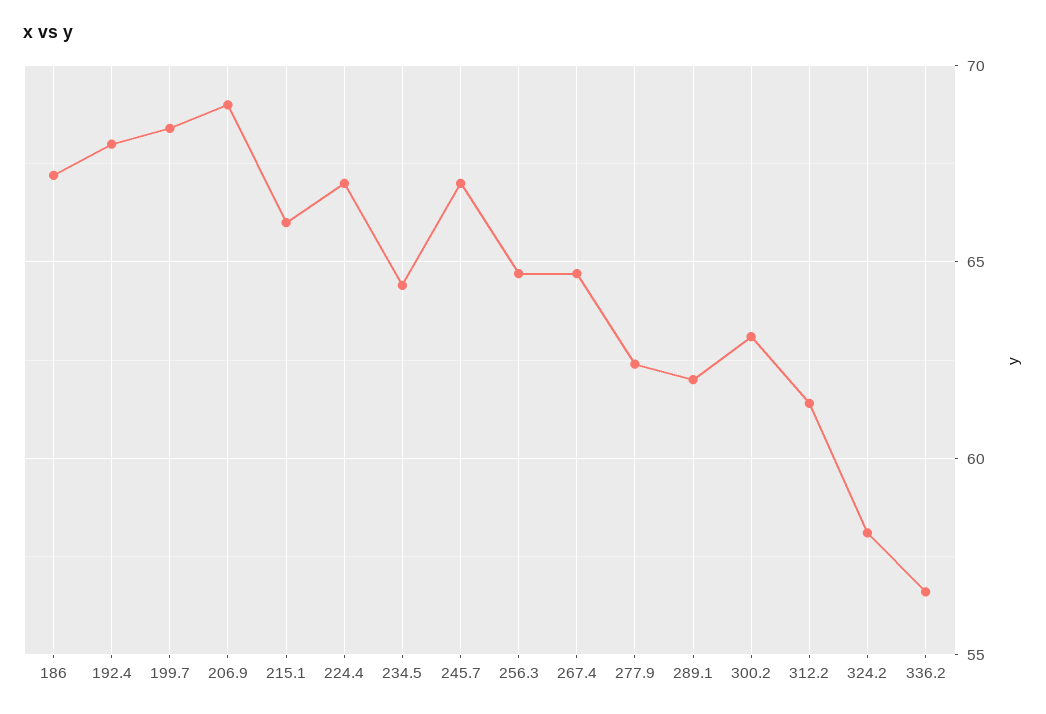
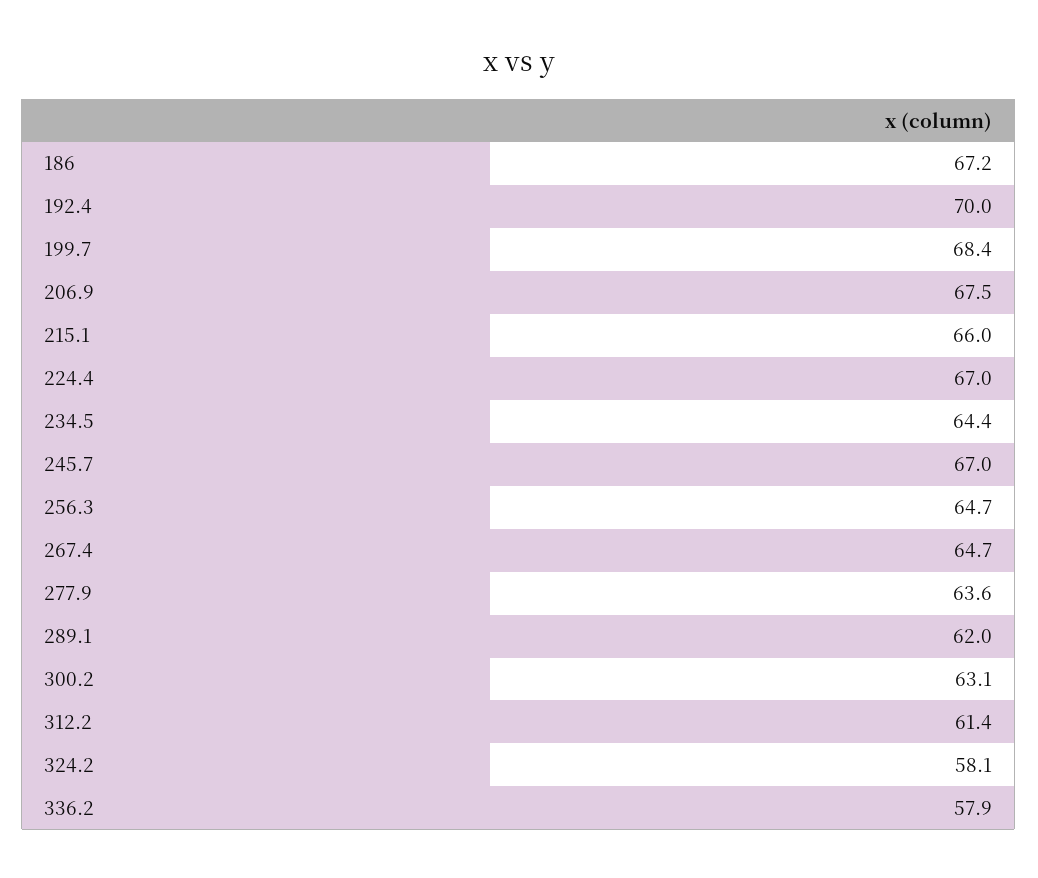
192.4: 68 -> 70
206.9: 69 -> 67.5
277.9: 62.5 -> 63.6
336.2: 56.5 -> 57.9

